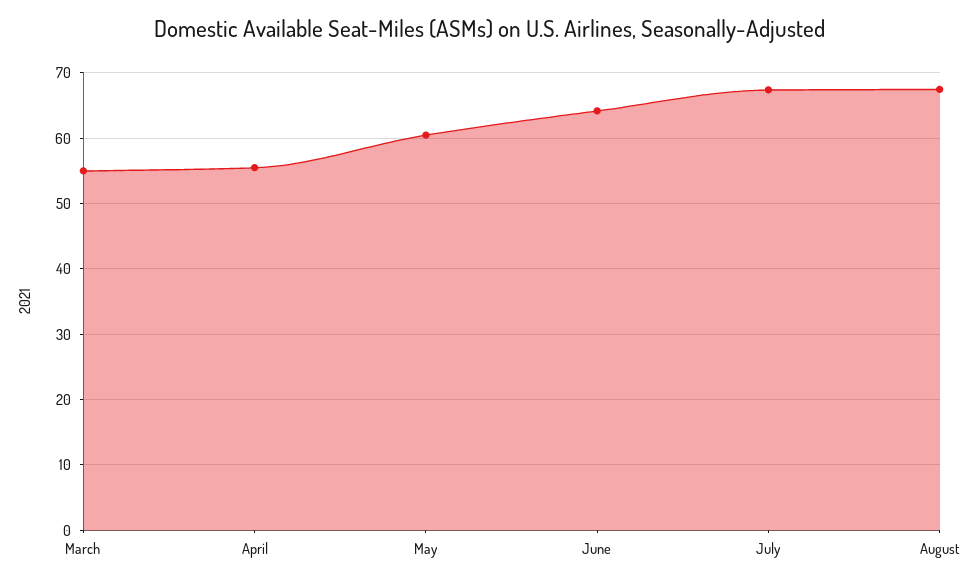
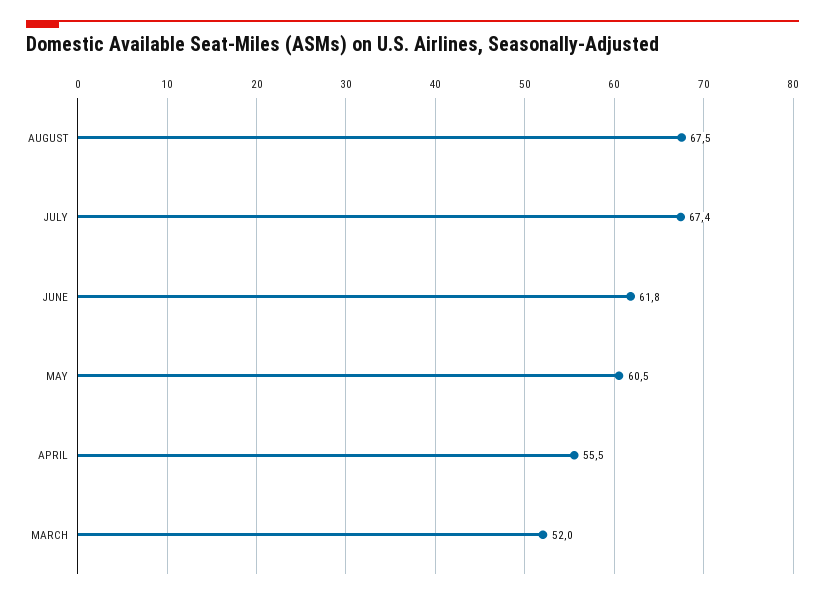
March: 55 -> 52
June: 64 -> 61.8

